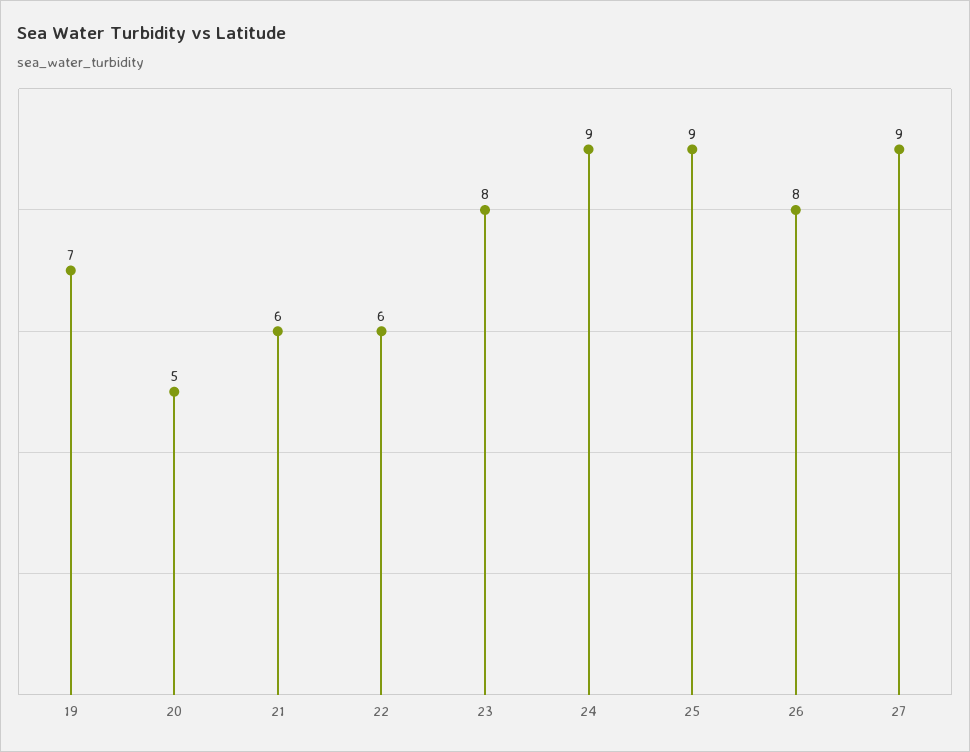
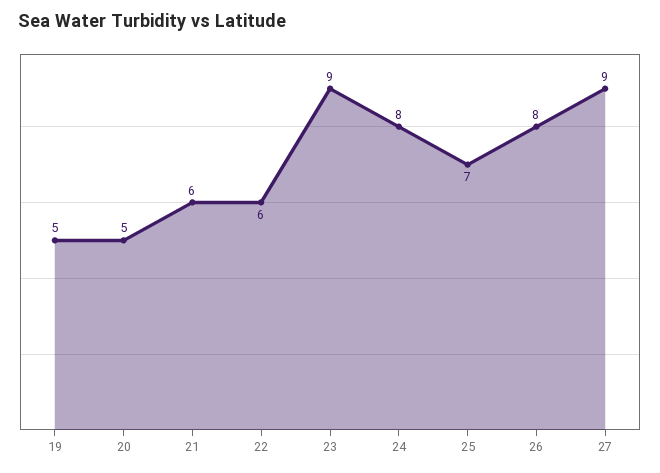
19: 7 -> 5
23: 8 -> 9
24: 9 -> 8
25: 9 -> 7

